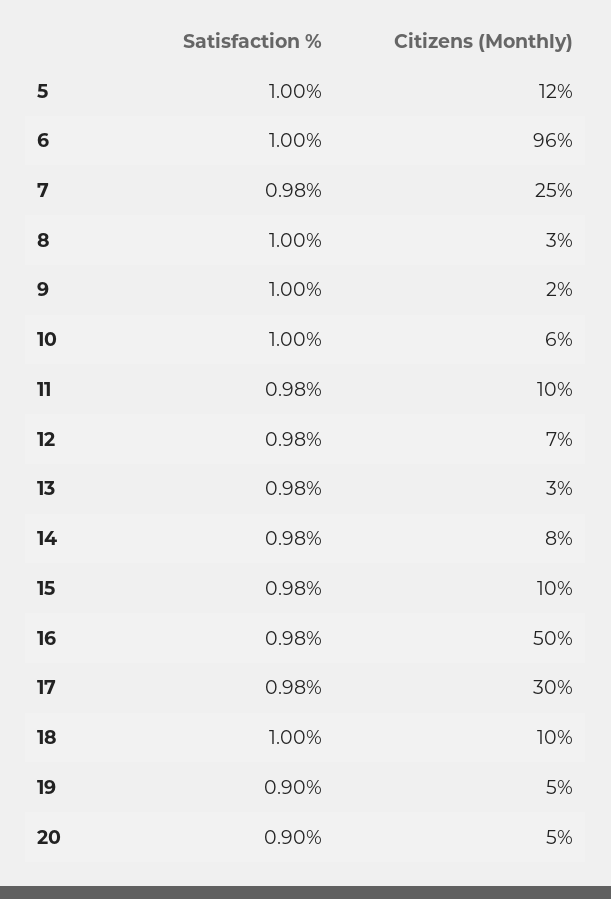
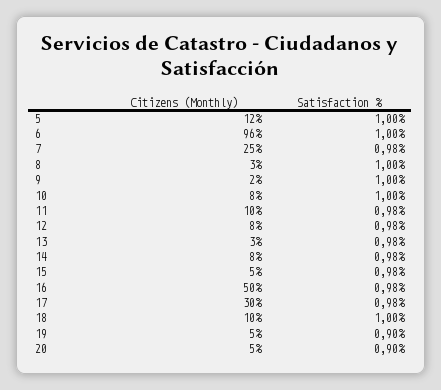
Citizens (Monthly), 10: 6 -> 8
Citizens (Monthly), 12: 7 -> 8
Citizens (Monthly), 15: 10 -> 5

